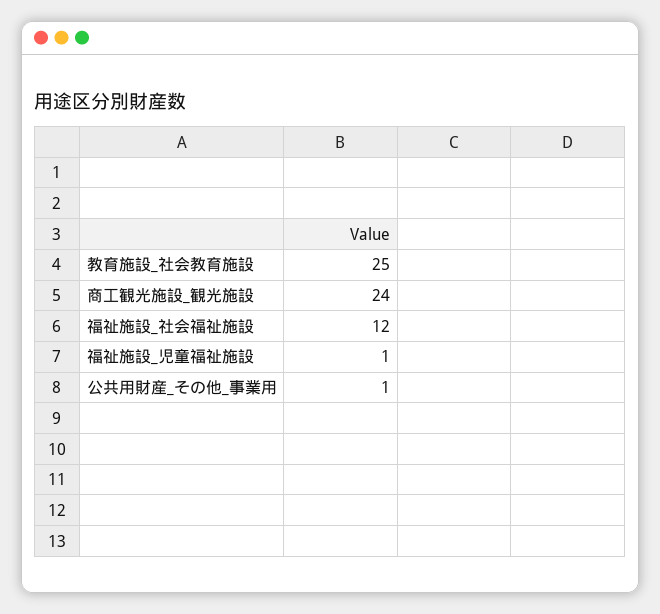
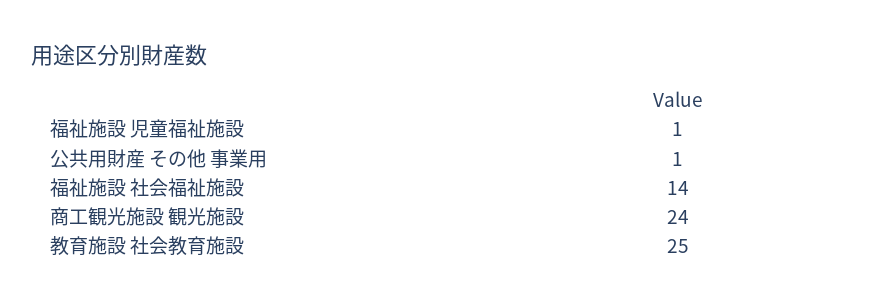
福祉施設_社会福祉施設: 12 -> 14

